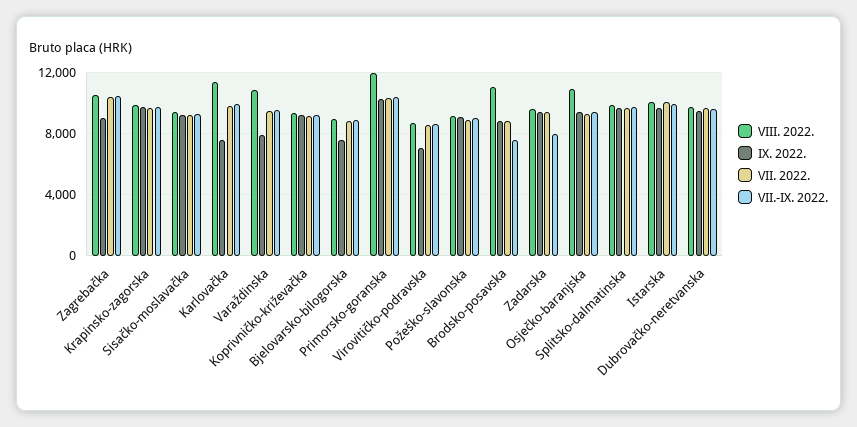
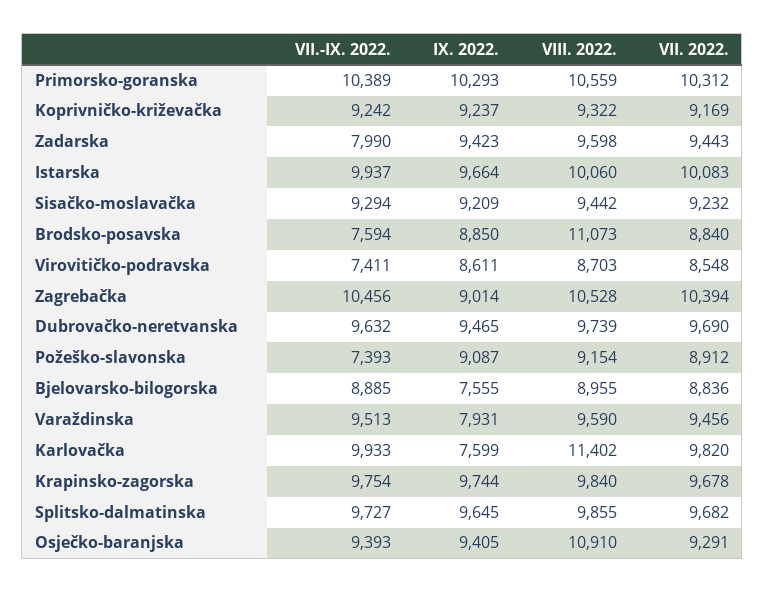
VIII. 2022., Varaždinska: 11000 -> 9590
VIII. 2022., Primorsko-goranska: 12000 -> 10559
IX. 2022., Virovitičko-podravska: 7000 -> 8611
VII.-IX. 2022., Virovitičko-podravska: 8500 -> 7411
VII.-IX. 2022., Požeško-slavonska: 9000 -> 7393

